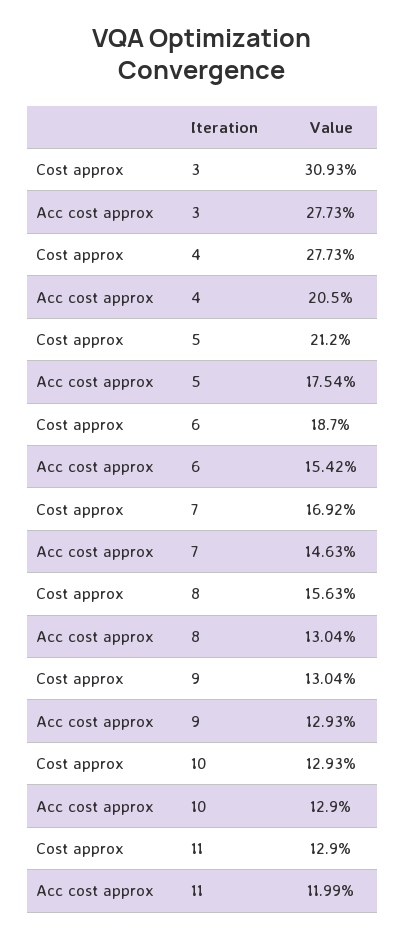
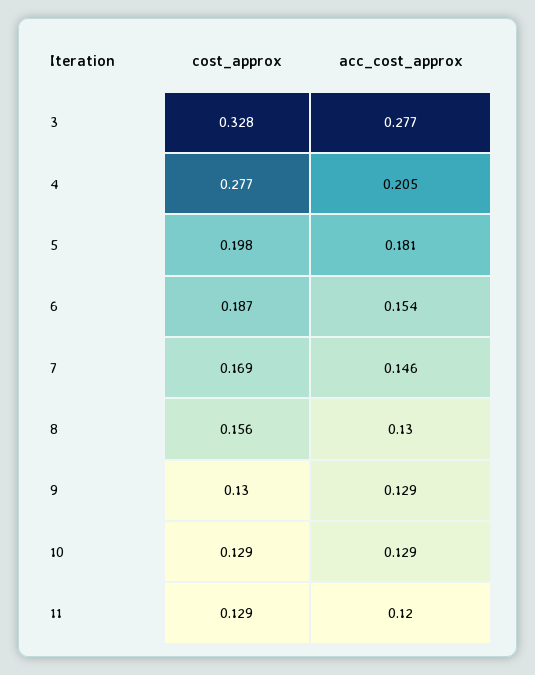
Cost approx, 3: 0.3093 -> 0.328
Cost approx, 5: 0.212 -> 0.198
Acc cost approx, 5: 0.1754 -> 0.181

